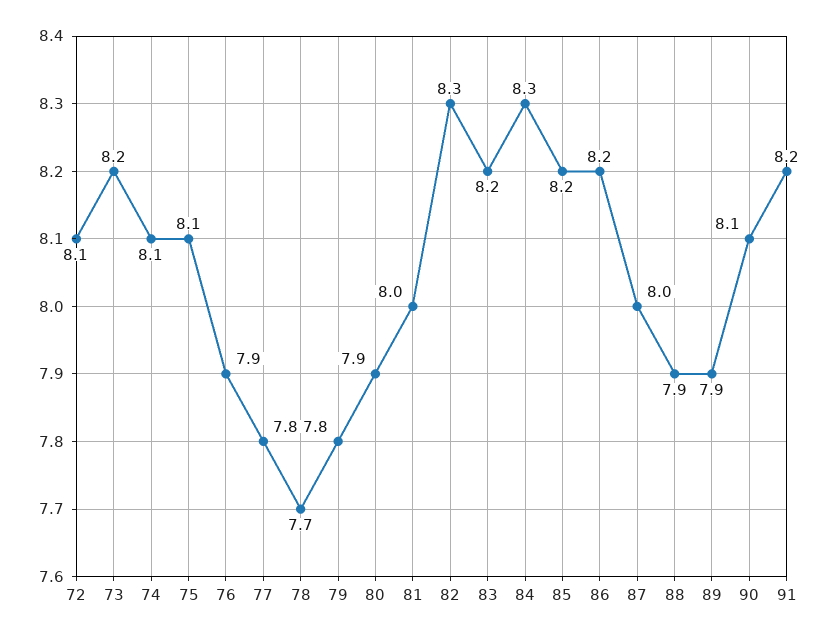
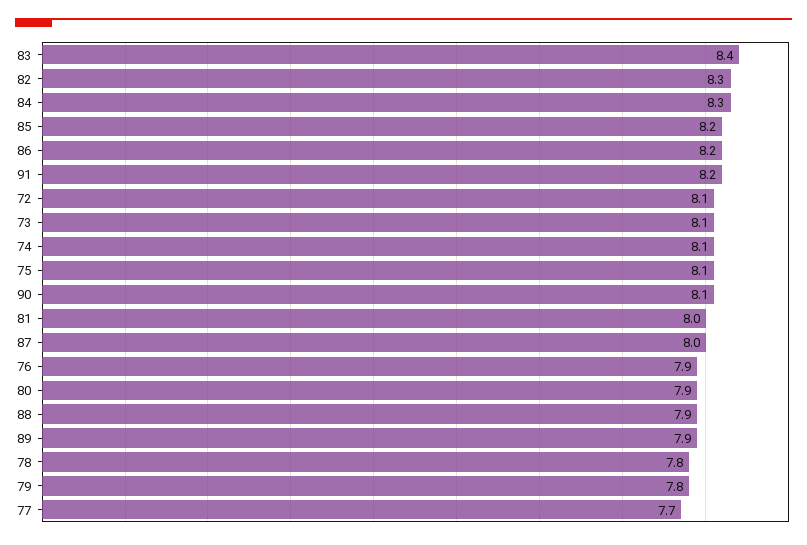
73: 8.2 -> 8.1
77: 7.8 -> 7.7
78: 7.7 -> 7.8
83: 8.2 -> 8.4

